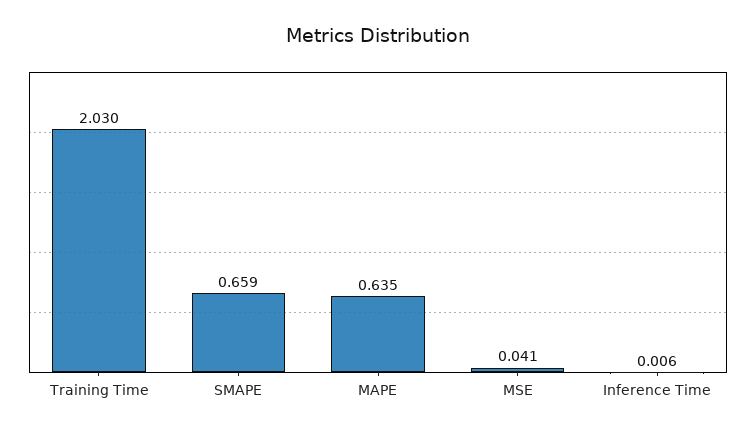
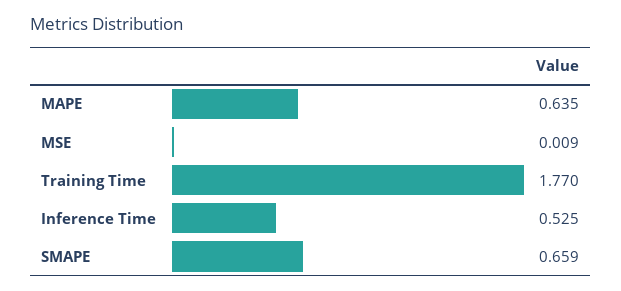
Training Time: 2.03 -> 1.77
MSE: 0.041 -> 0.009
Inference Time: 0.006 -> 0.525

